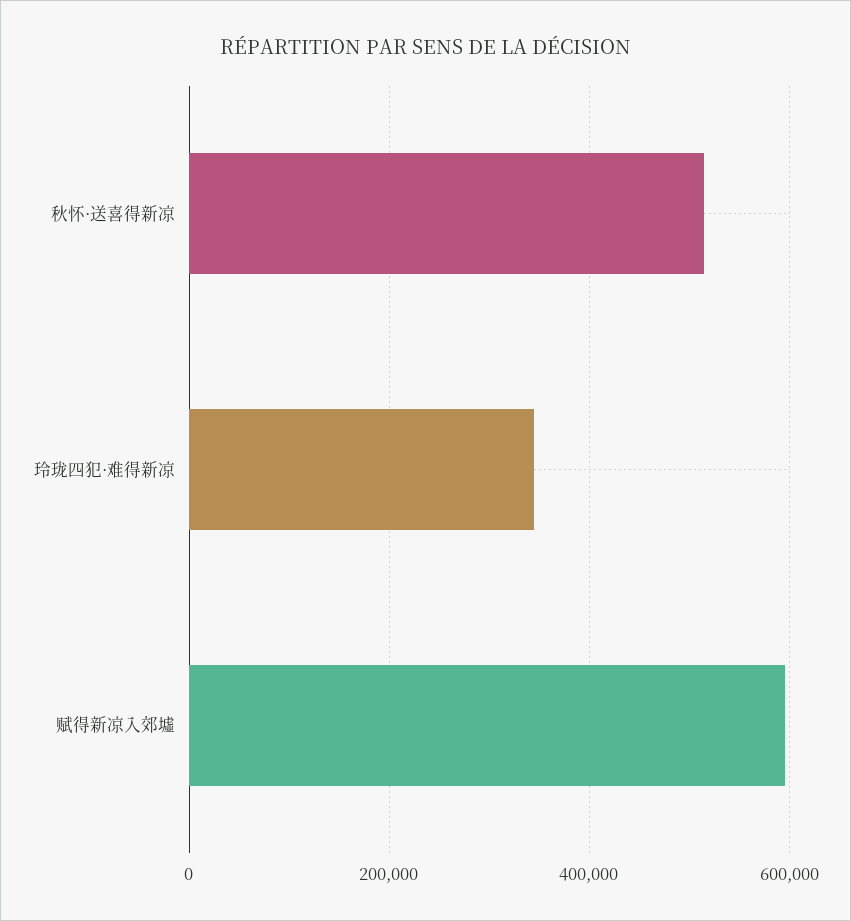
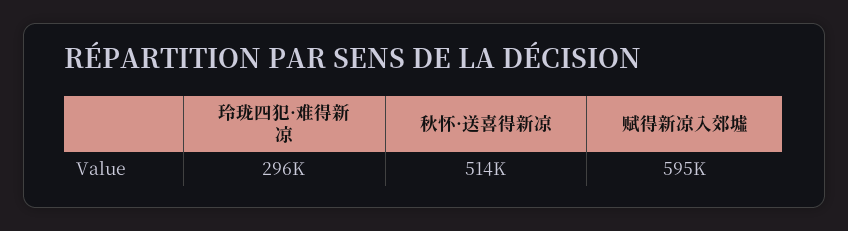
玲珑四犯·难得新凉: 340000 -> 296000

